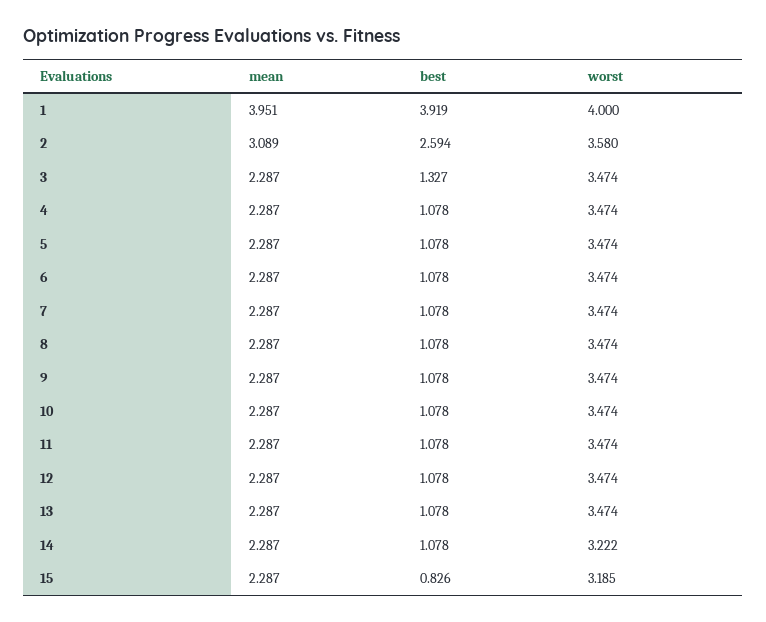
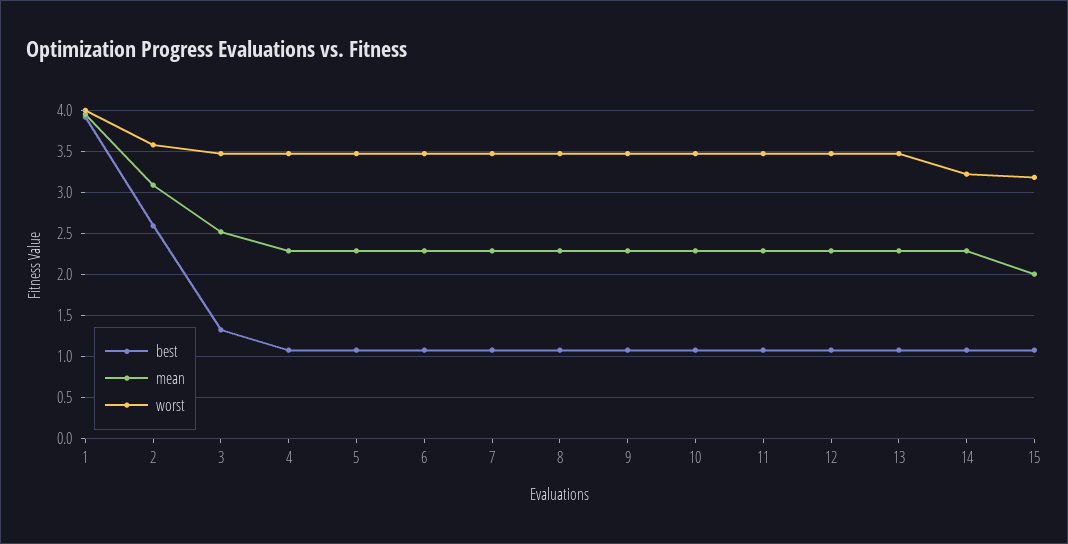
mean, 3: 2.287 -> 2.5
mean, 15: 2.287 -> 2
best, 15: 0.826 -> 1.1

